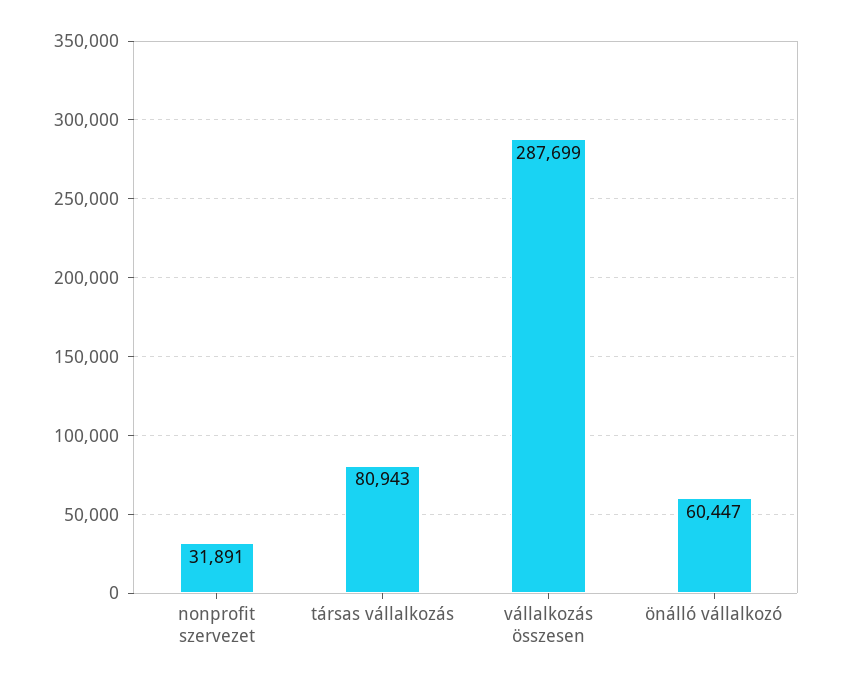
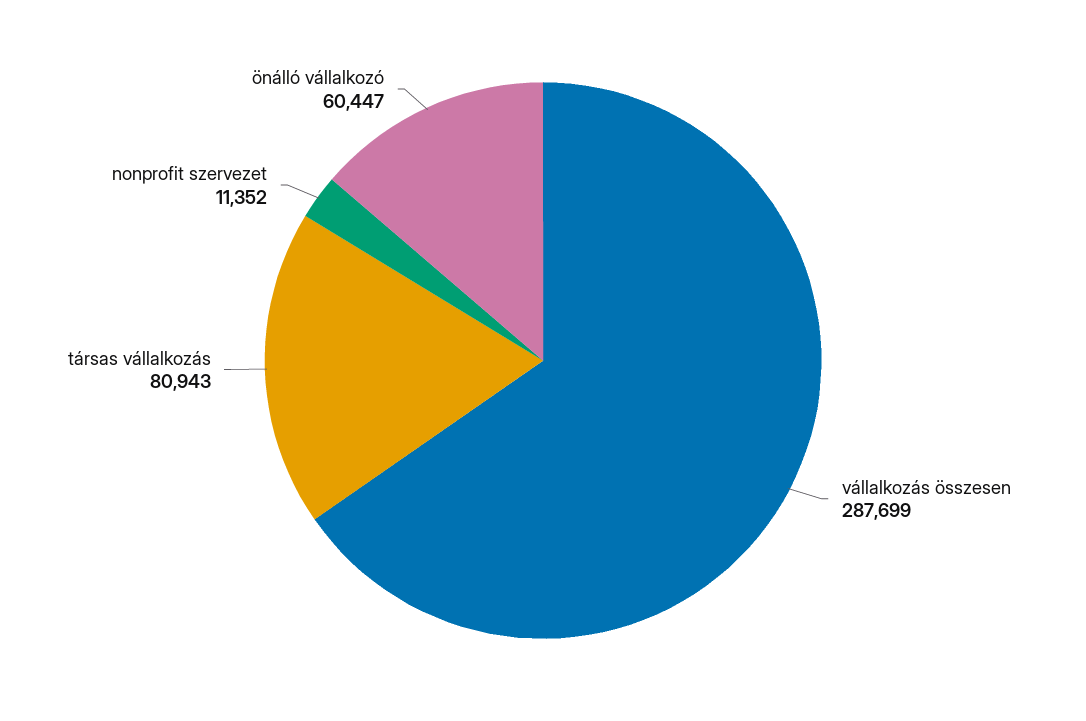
nonprofit szervezet: 31891 -> 11352

